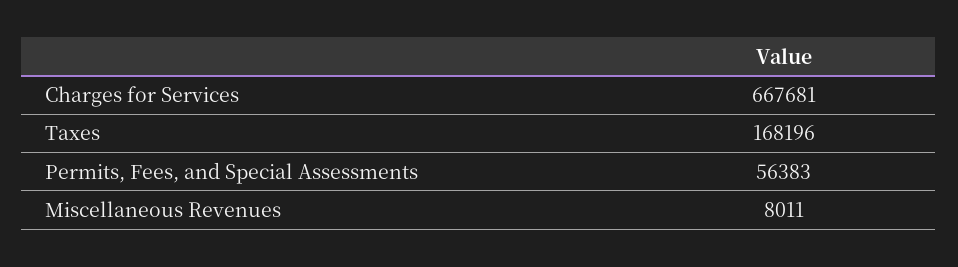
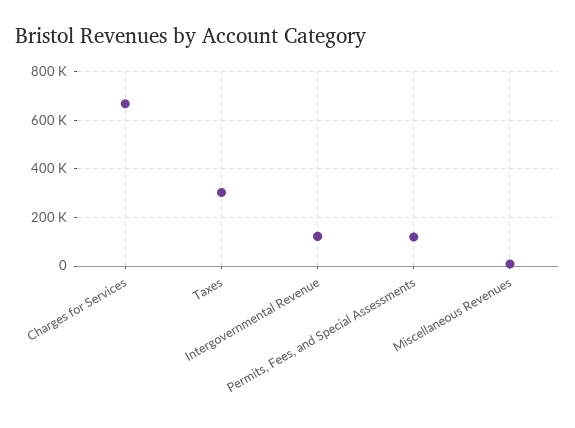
Taxes: 168196 -> 300000
Permits, Fees, and Special Assessments: 56383 -> 125000
Intergovernmental Revenue: none -> 125000

